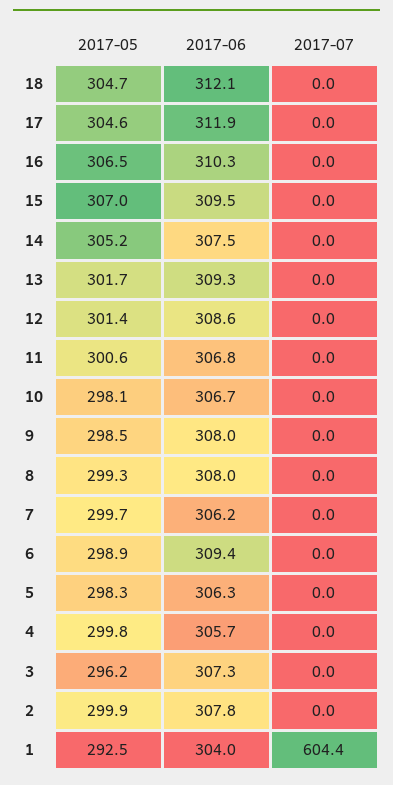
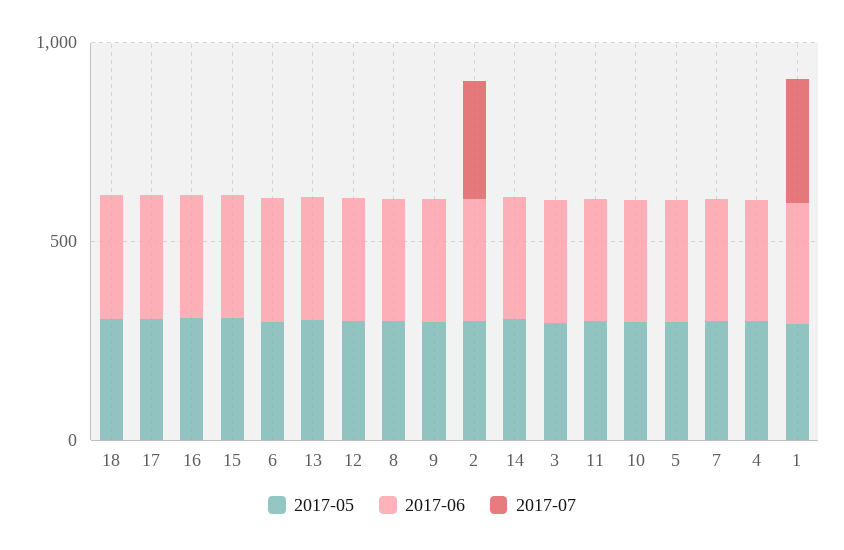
2017-07, 2: 0 -> 300
2017-07, 1: 604.4 -> 300

